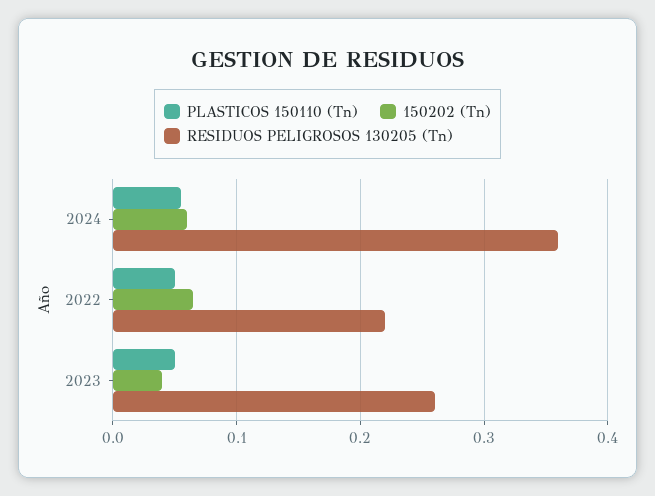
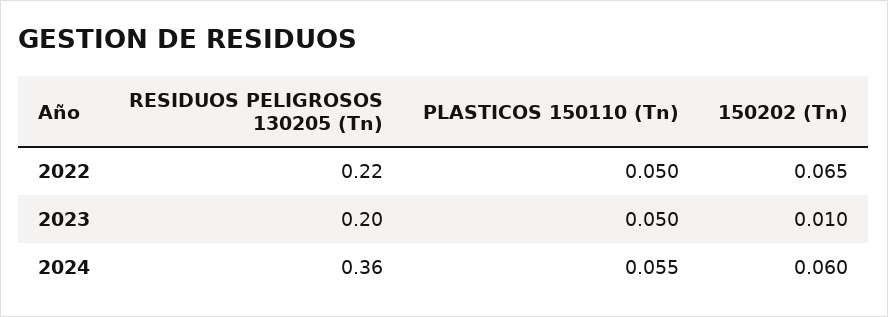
150202 (Tn), 2023: 0.04 -> 0.01
RESIDUOS PELIGROSOS 130205 (Tn), 2023: 0.26 -> 0.2

